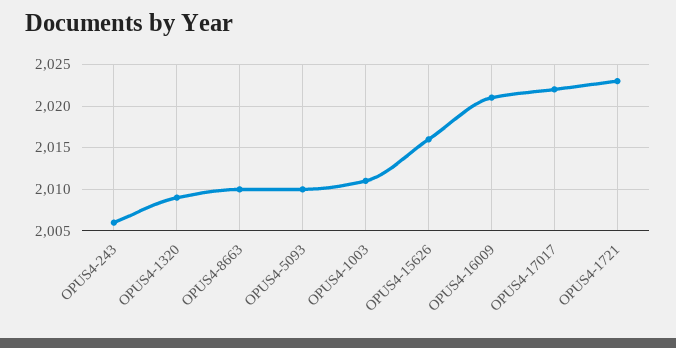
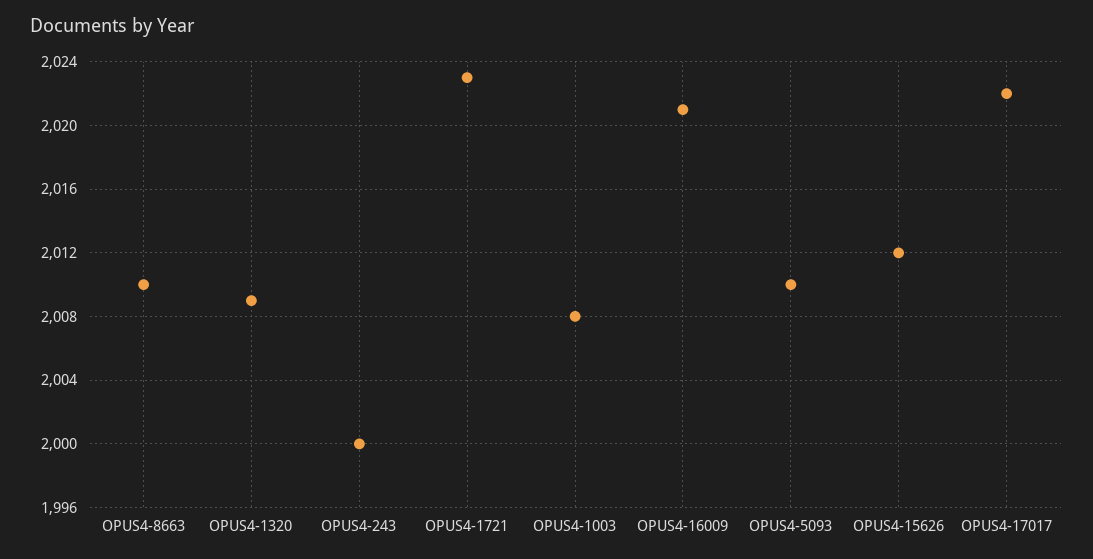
OPUS4-243: 2006 -> 2000
OPUS4-1003: 2011 -> 2008
OPUS4-15626: 2016 -> 2012

